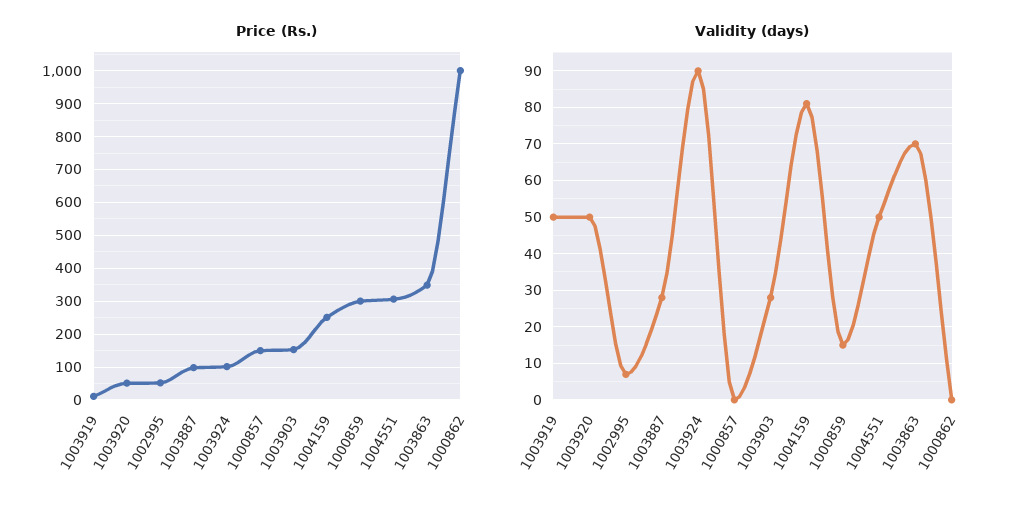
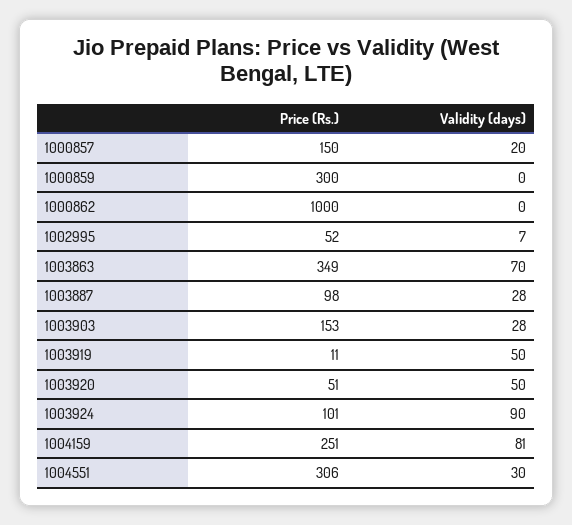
Validity (days), 1000857: 0 -> 20
Validity (days), 1000859: 15 -> 0
Validity (days), 1004551: 50 -> 30

